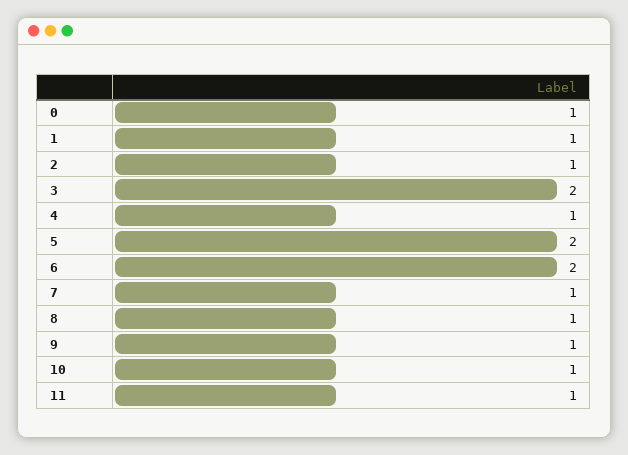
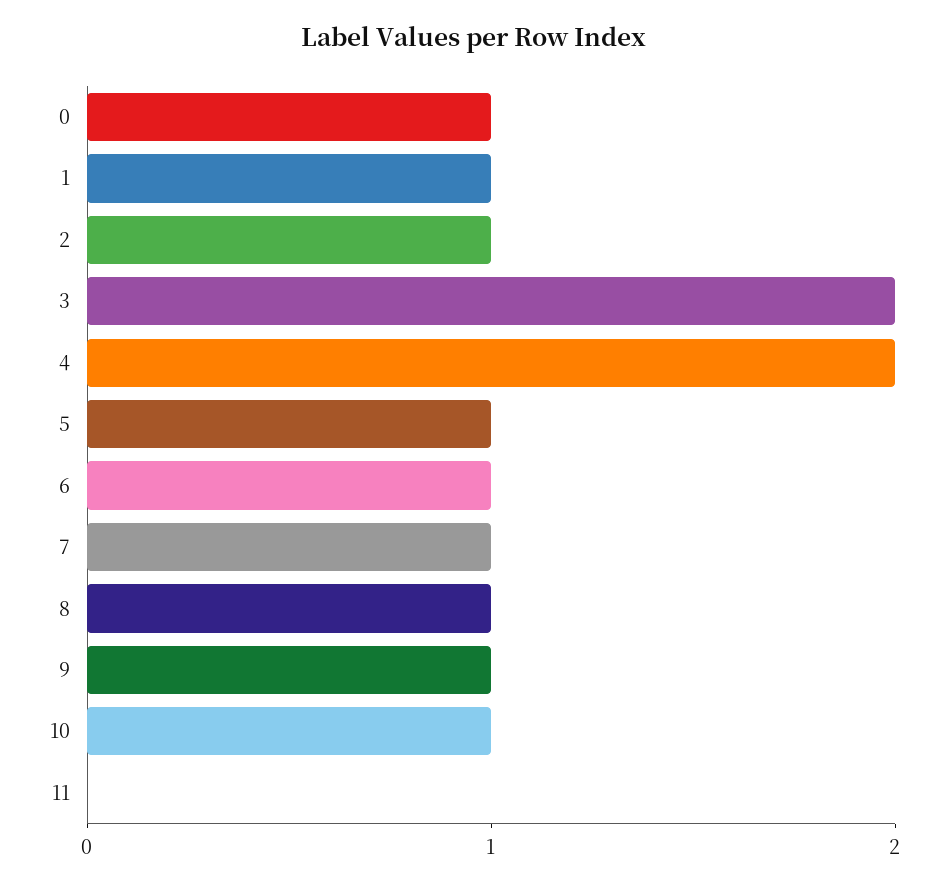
4: 1 -> 2
5: 2 -> 1
6: 2 -> 1
11: 1 -> 0

